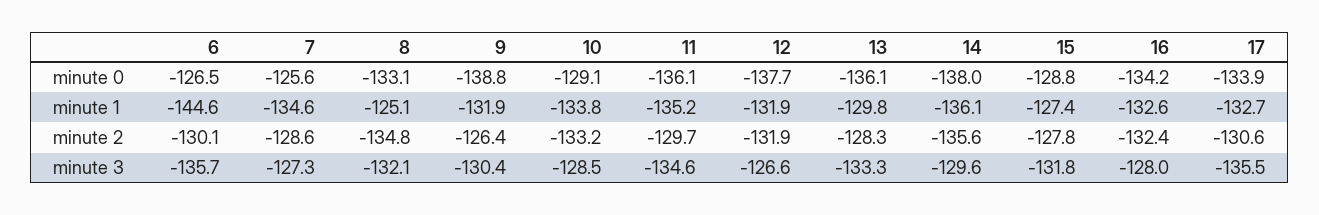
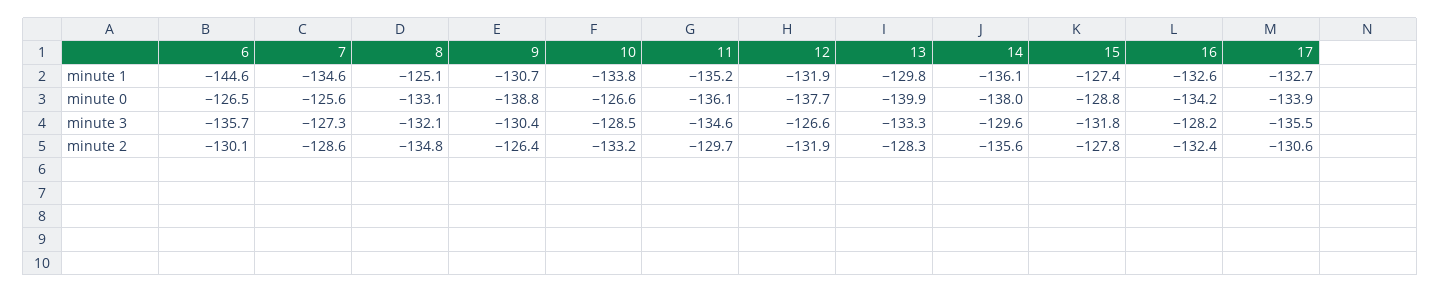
10, minute 0: -129.1 -> -126.6
13, minute 0: -136.1 -> -139.9
9, minute 1: -131.9 -> -130.7
16, minute 3: -128 -> -128.2

